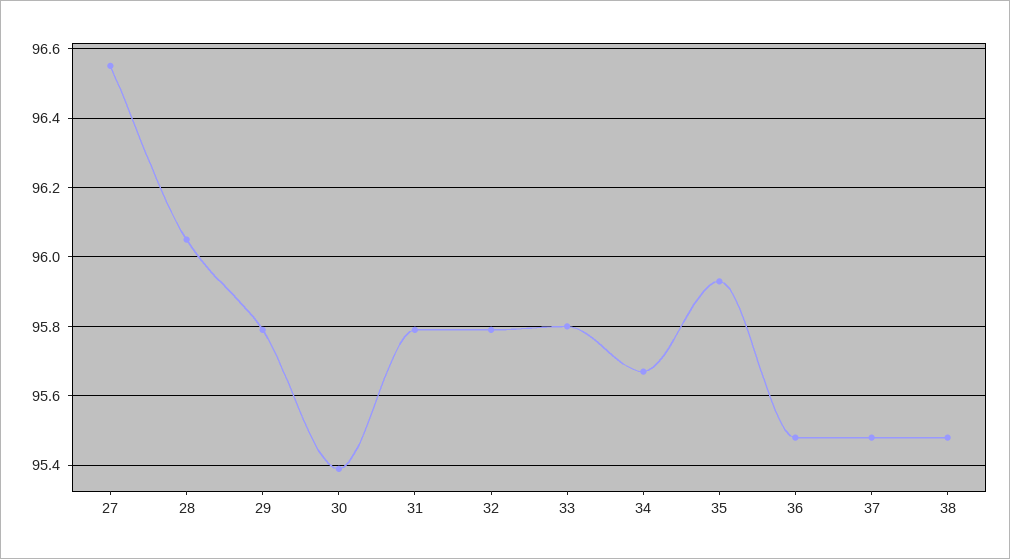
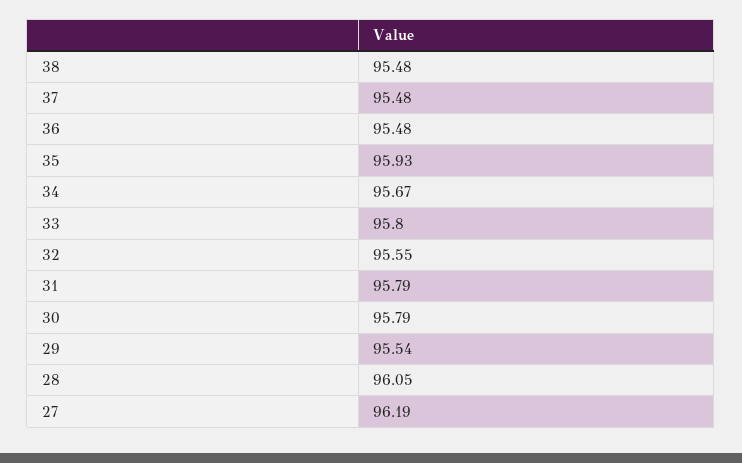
27: 96.55 -> 96.19
29: 95.8 -> 95.54
30: 95.4 -> 95.79
32: 95.8 -> 95.55

